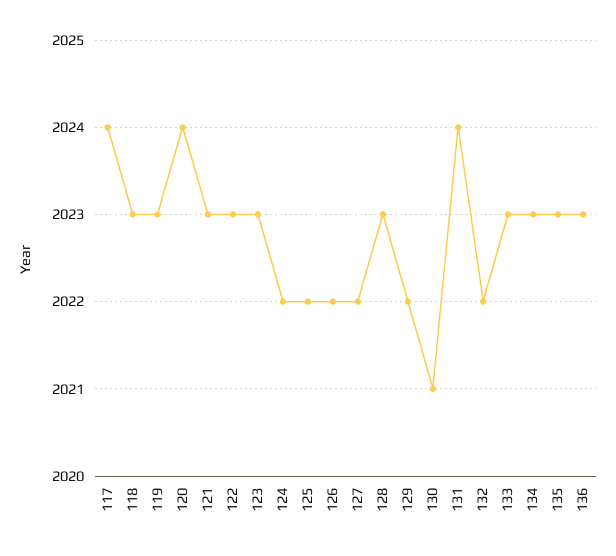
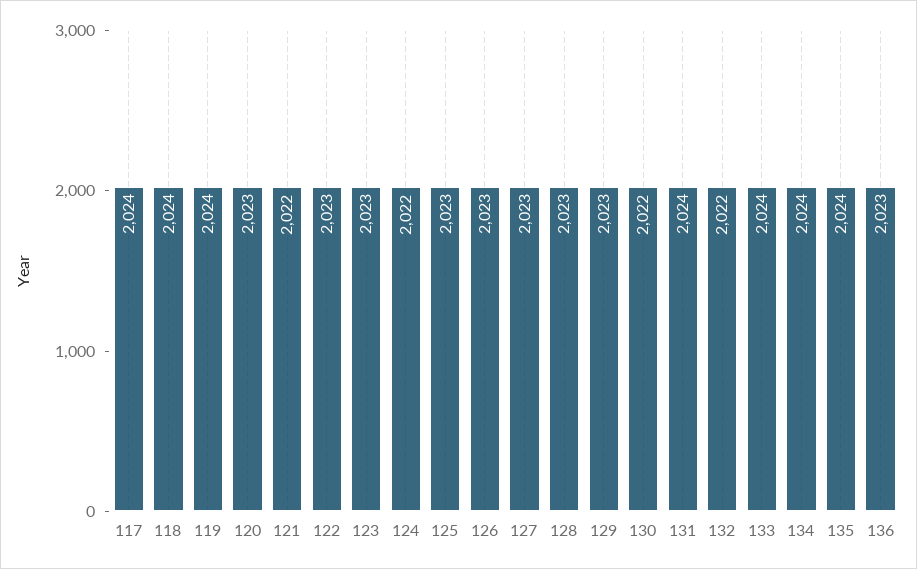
118: 2023 -> 2024
119: 2023 -> 2024
120: 2024 -> 2023
121: 2023 -> 2022
125: 2022 -> 2023
126: 2022 -> 2023
127: 2022 -> 2023
129: 2022 -> 2023
130: 2021 -> 2022
133: 2023 -> 2024
134: 2023 -> 2024
135: 2023 -> 2024

